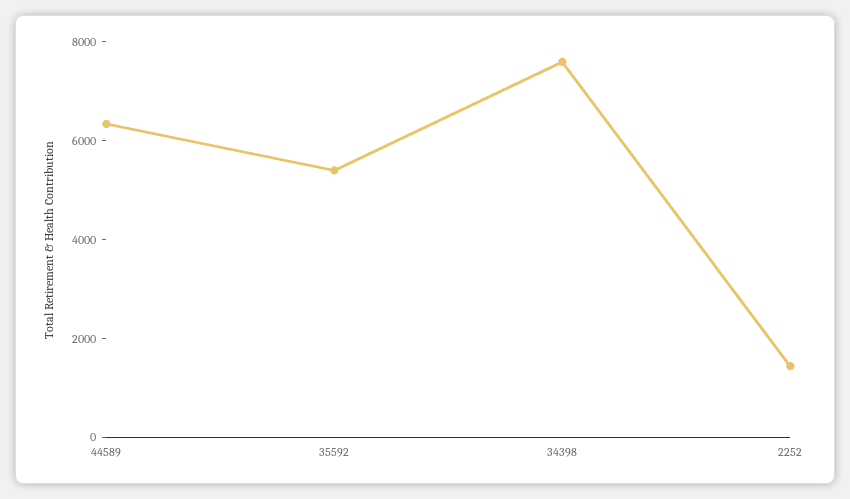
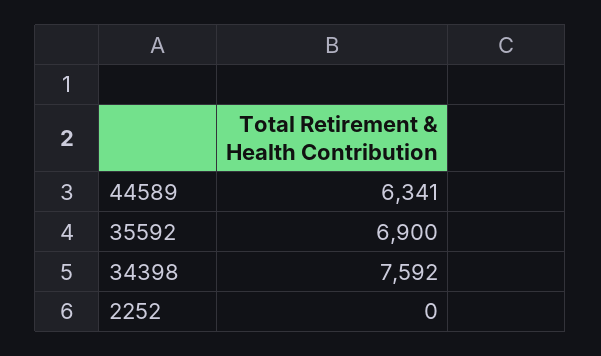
35592: 5500 -> 6900
2252: 1500 -> 0

